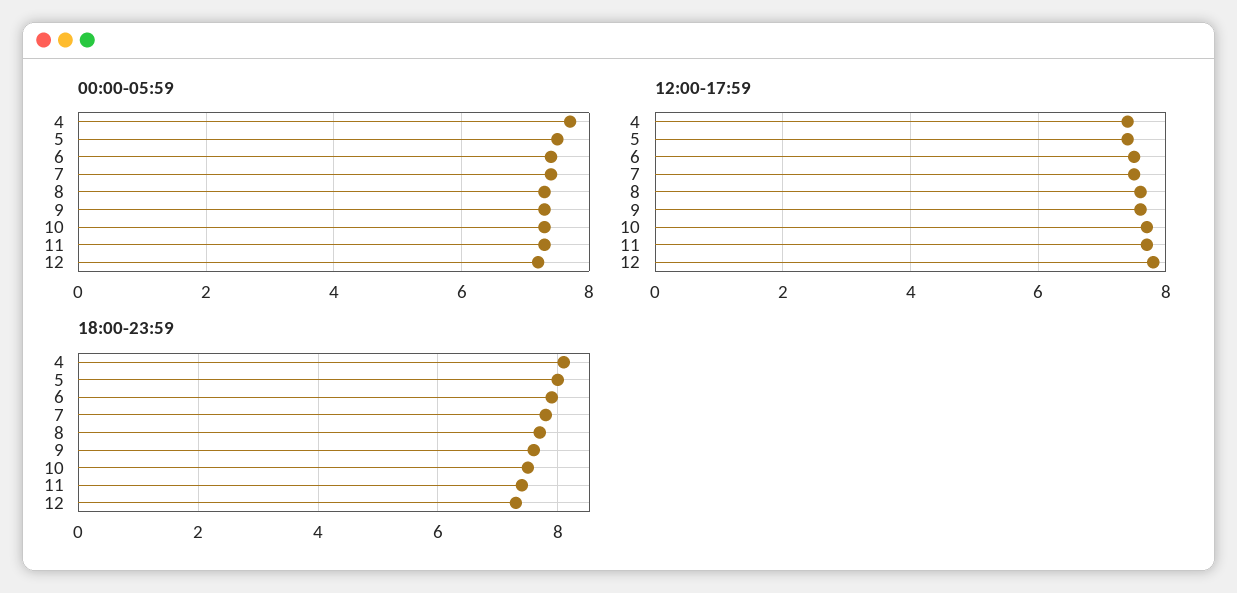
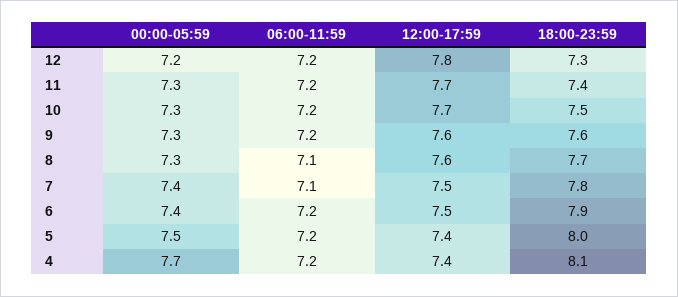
06:00-11:59, 12: none -> 7.2
06:00-11:59, 11: none -> 7.2
06:00-11:59, 10: none -> 7.2
06:00-11:59, 9: none -> 7.2
06:00-11:59, 8: none -> 7.1
06:00-11:59, 7: none -> 7.1
06:00-11:59, 6: none -> 7.2
06:00-11:59, 5: none -> 7.2
06:00-11:59, 4: none -> 7.2

